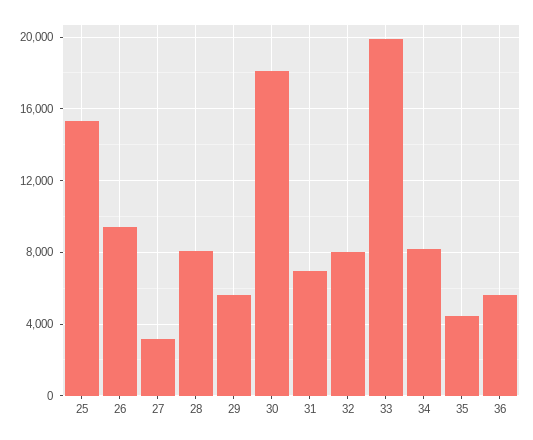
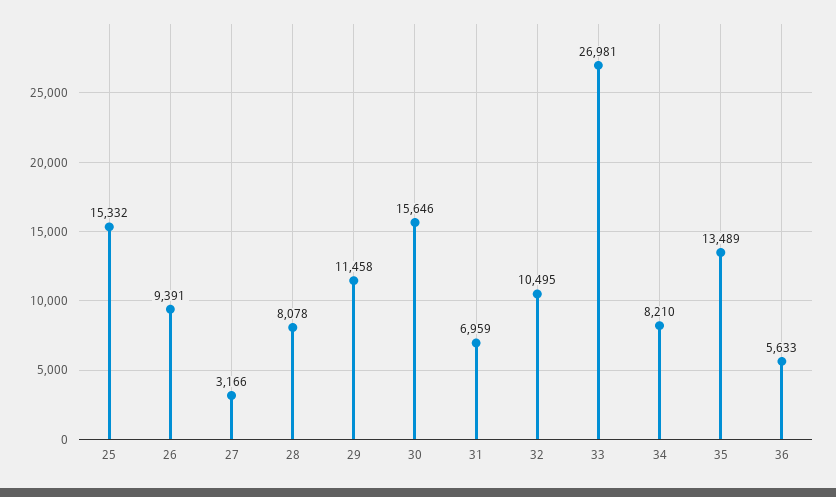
29: 5500 -> 11458
30: 18000 -> 15646
32: 8000 -> 10495
33: 20000 -> 26981
35: 4500 -> 13489

